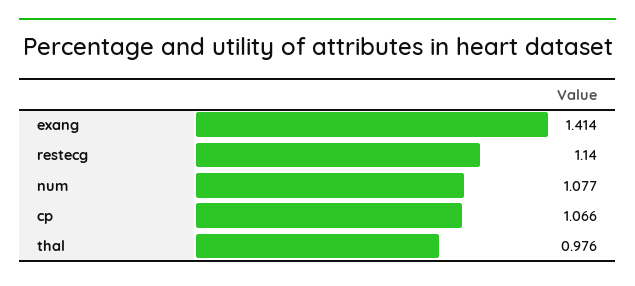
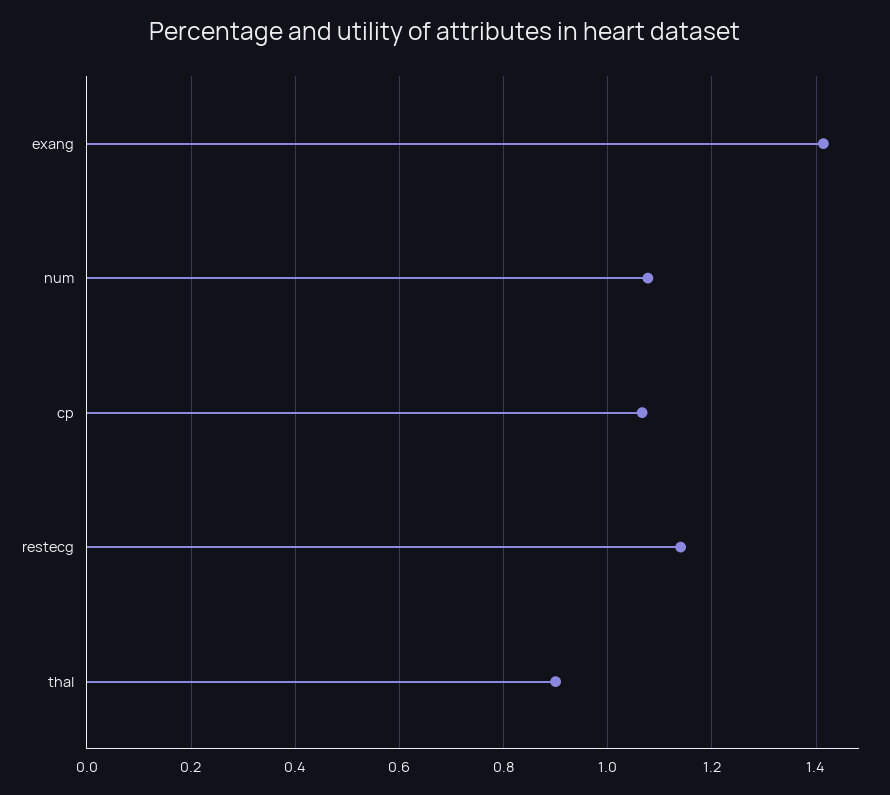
thal: 0.976 -> 0.9

